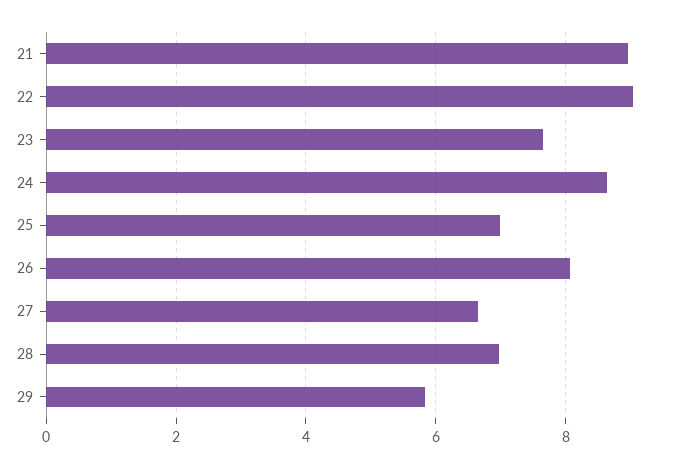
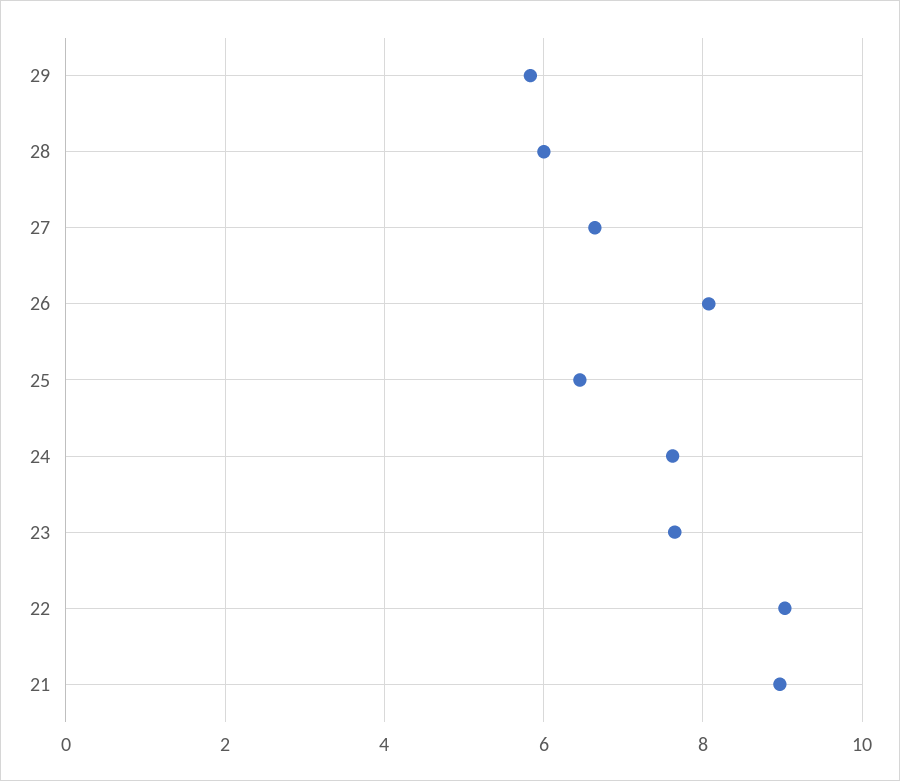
24: 8.6 -> 7.6
25: 7 -> 6.4
28: 7 -> 6

